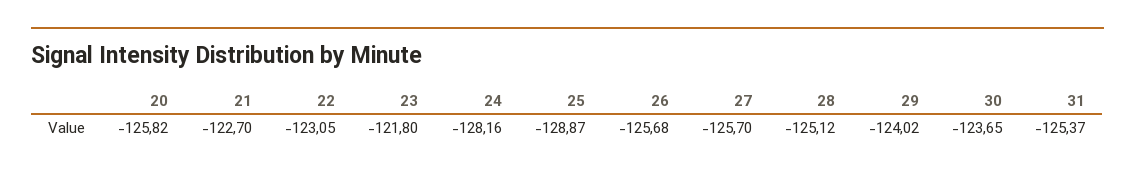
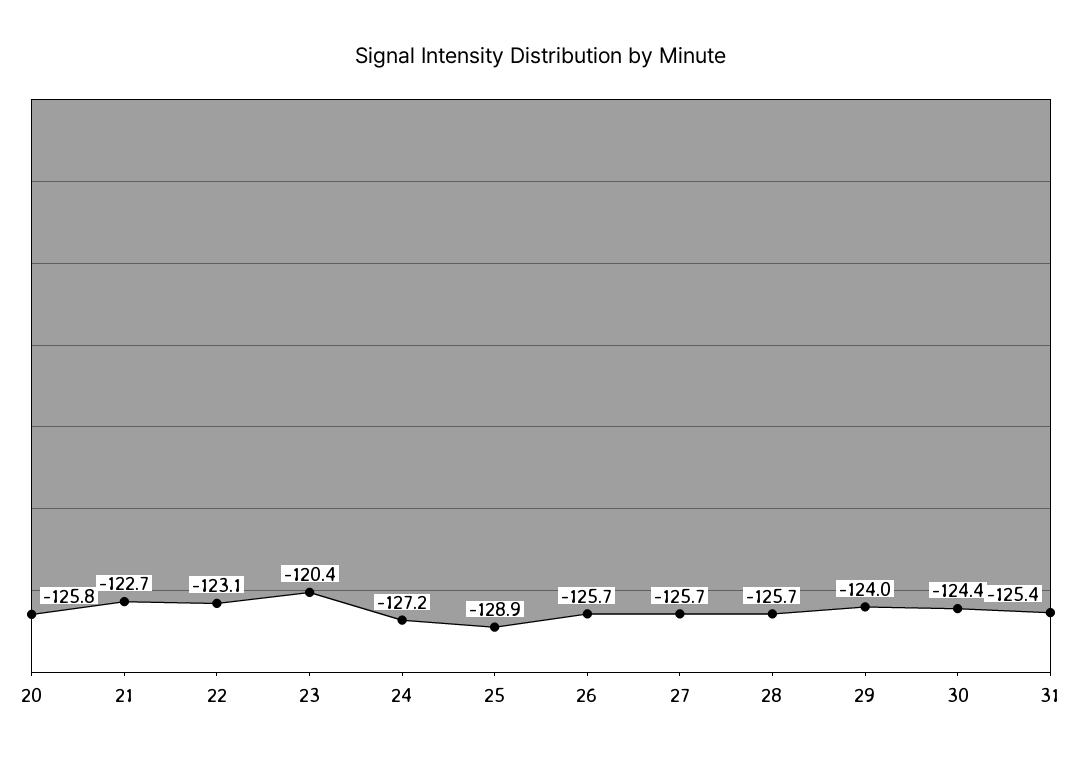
23: -121.8 -> -120.4
24: -128.16 -> -127.2
28: -125.12 -> -125.7
30: -123.65 -> -124.4

